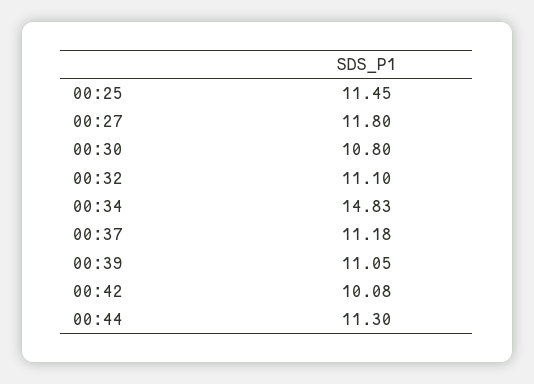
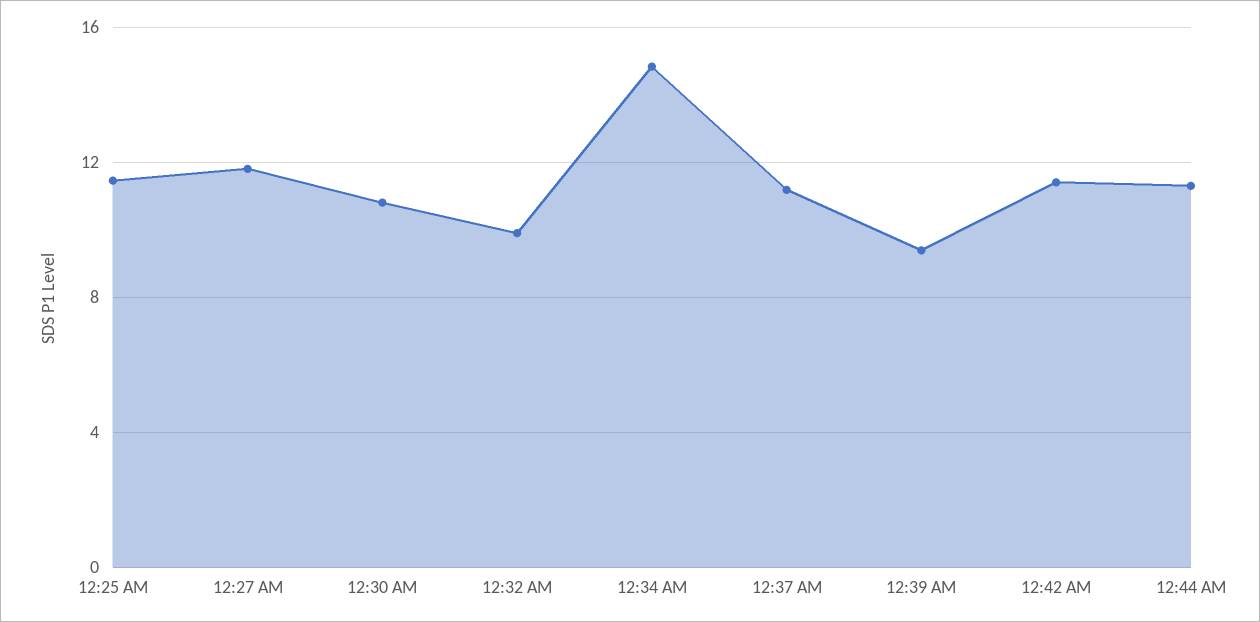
00:32: 11.1 -> 10
00:39: 11.05 -> 9.5
00:42: 10.08 -> 11.5

